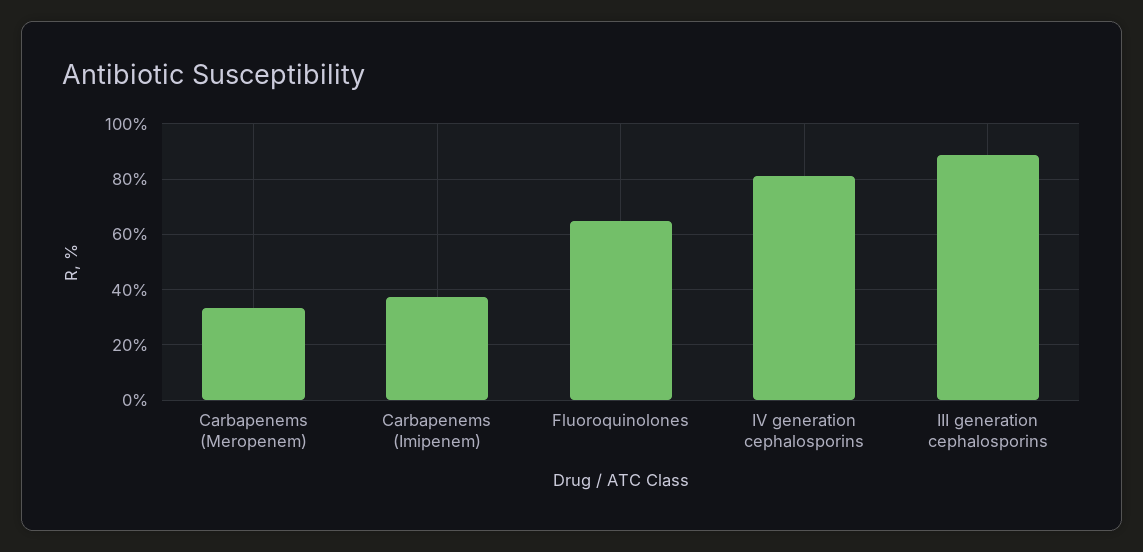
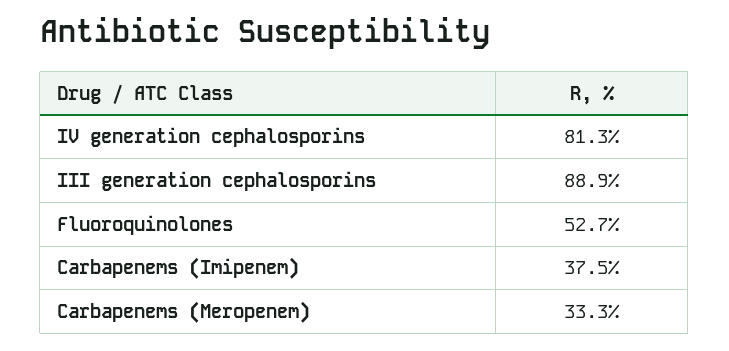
Fluoroquinolones: 65 -> 52.7

